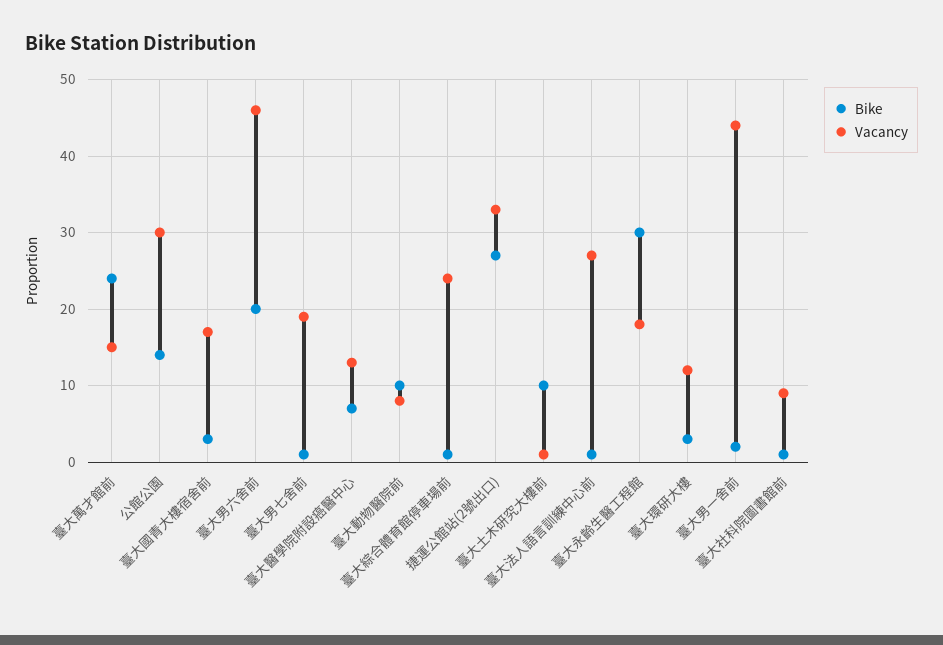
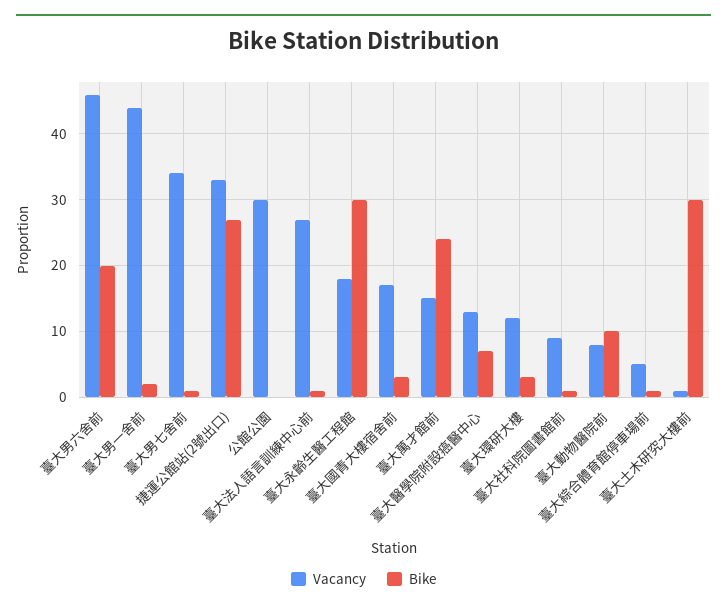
Bike, 公館公園: 14 -> 0
Vacancy, 臺大男七舍前: 19 -> 34
Vacancy, 臺大綜合體育館停車場前: 24 -> 5
Bike, 臺大土木研究大樓前: 10 -> 30

